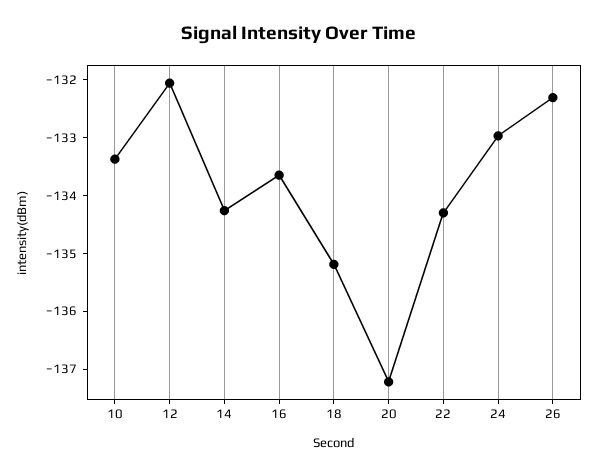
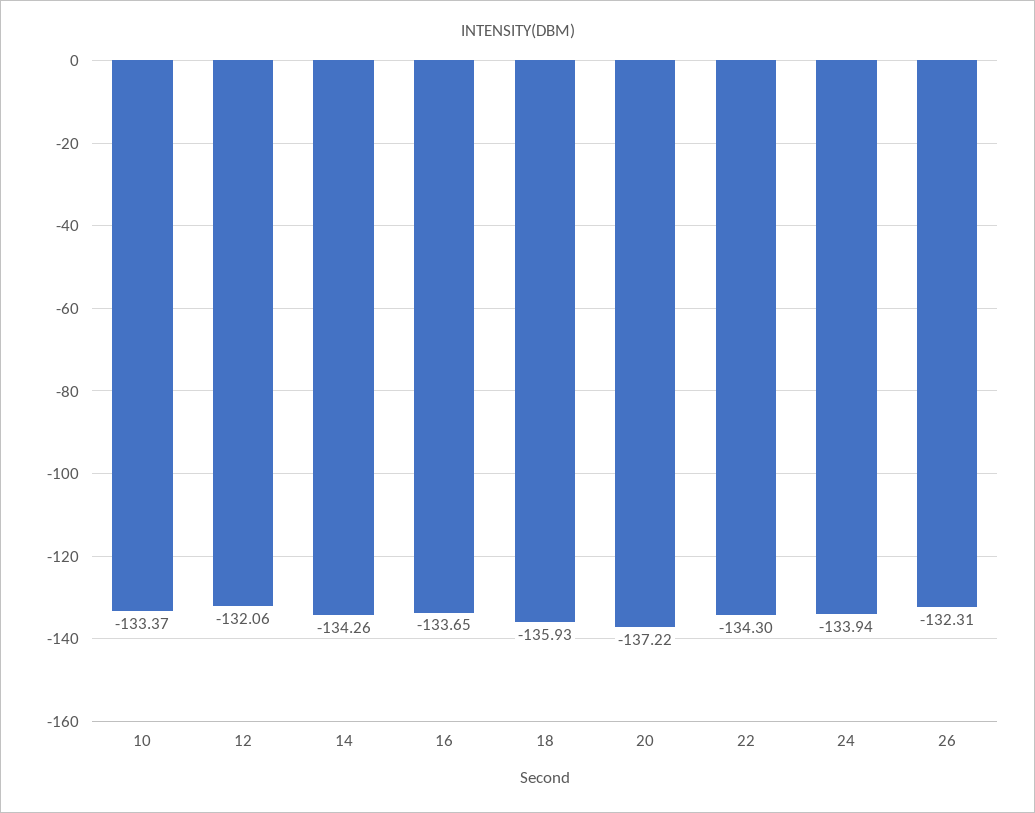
18: -135.2 -> -135.93
24: -133 -> -133.94

